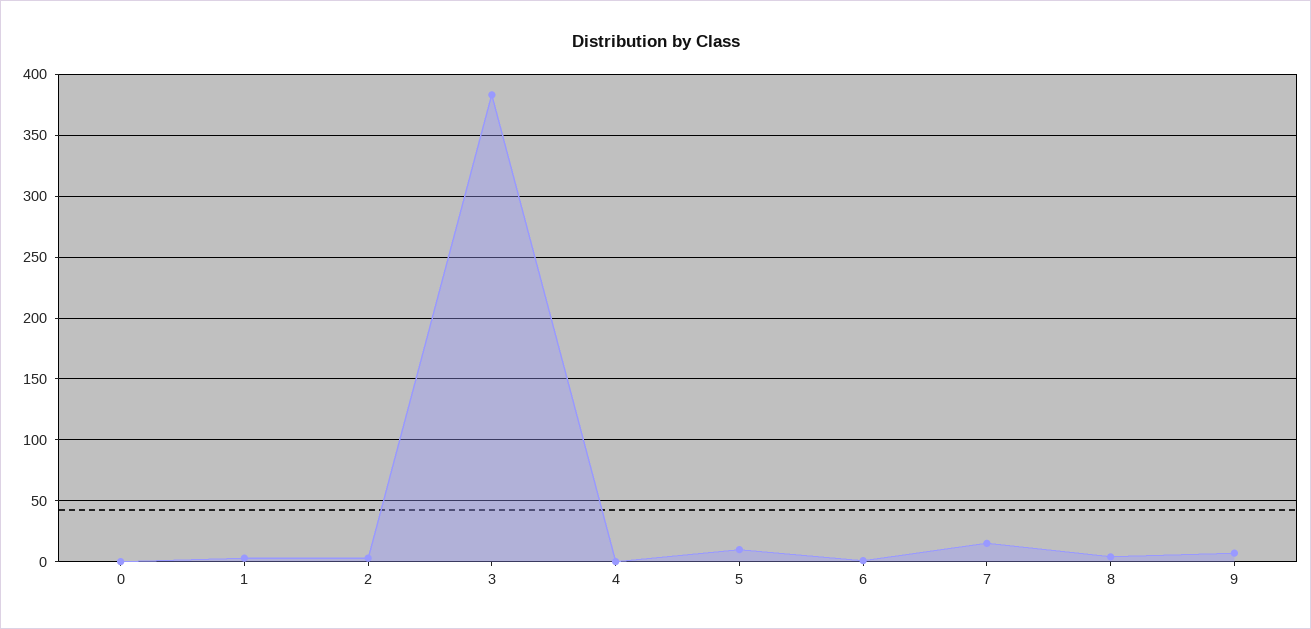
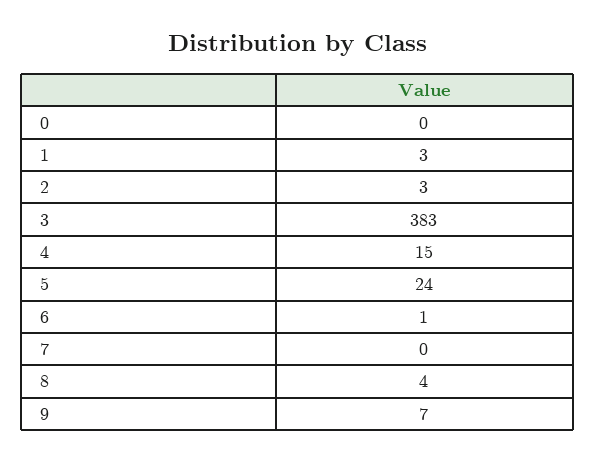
4: 0 -> 15
5: 10 -> 24
7: 15 -> 0

